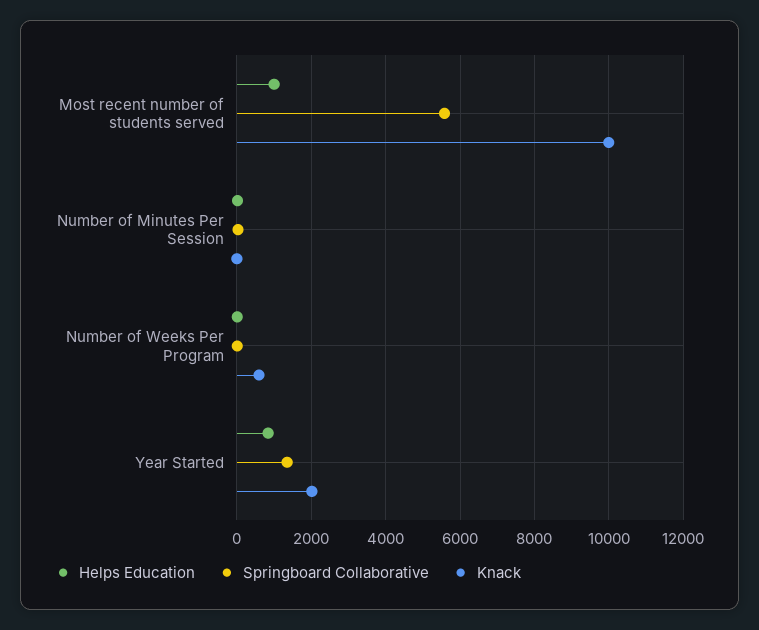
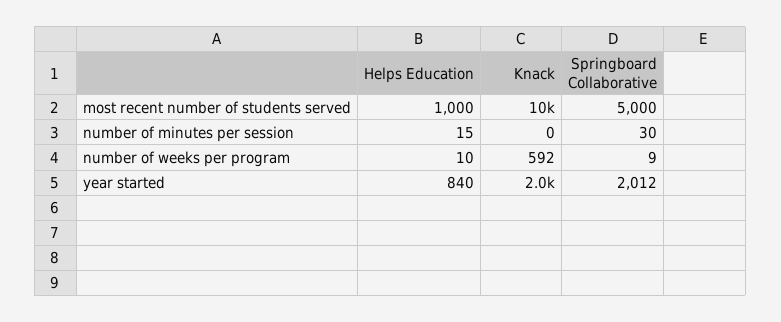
Springboard Collaborative, Most recent number of students served: 5600 -> 5000
Springboard Collaborative, Year Started: 1400 -> 2012

